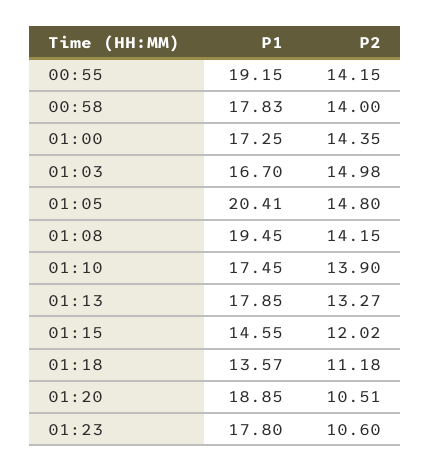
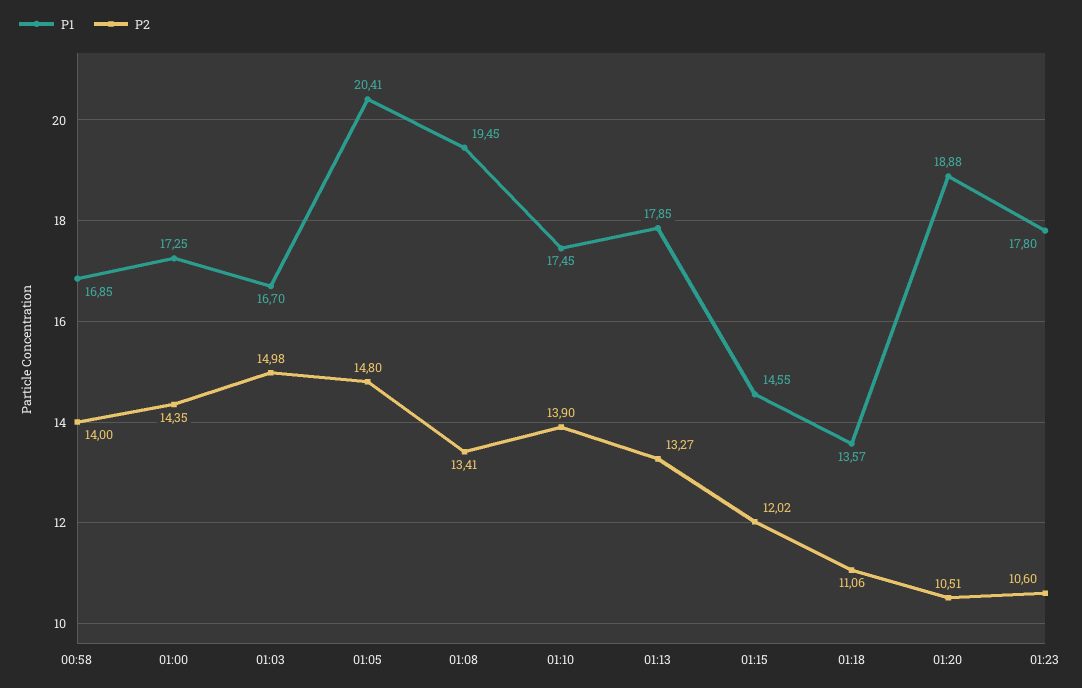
P1, 00:55: 19.15 -> none
P2, 00:55: 14.15 -> none
P1, 00:58: 17.83 -> 16.85
P2, 01:08: 14.15 -> 13.41
P2, 01:18: 11.18 -> 11.06
P1, 01:20: 18.85 -> 18.88

